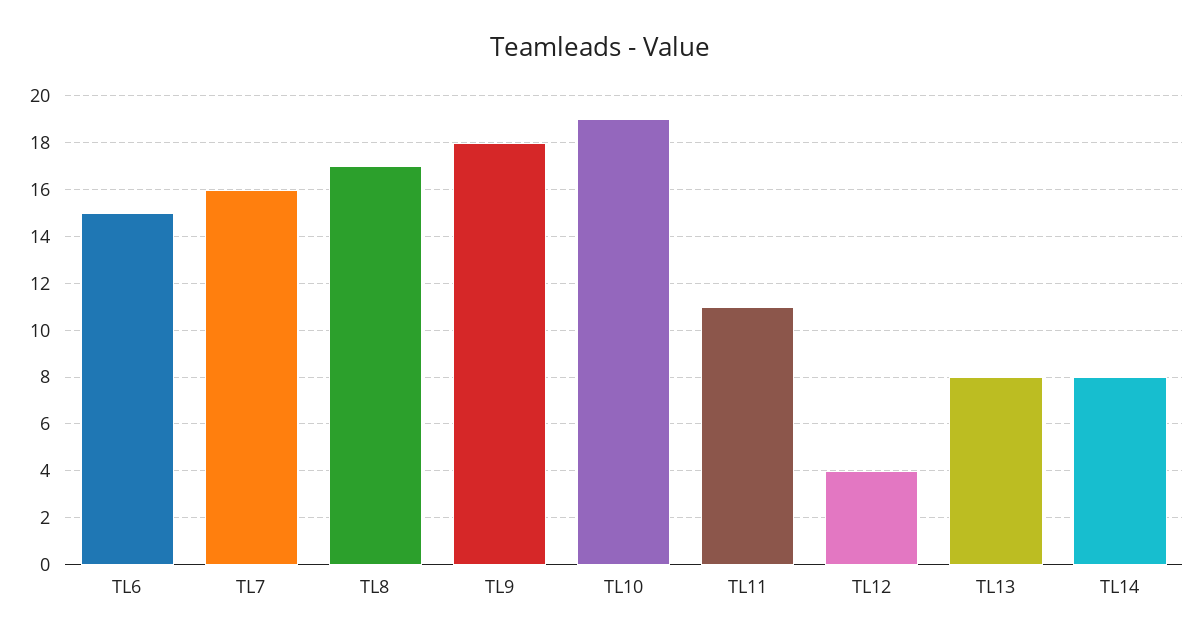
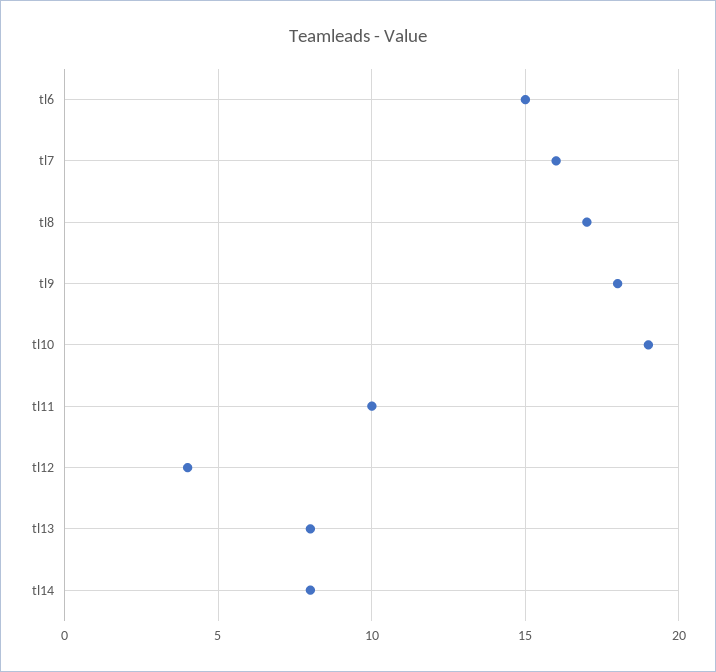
TL11: 11 -> 10

